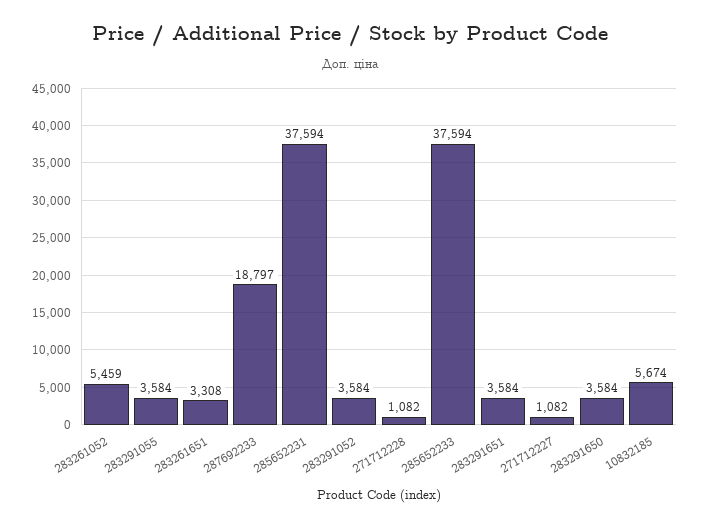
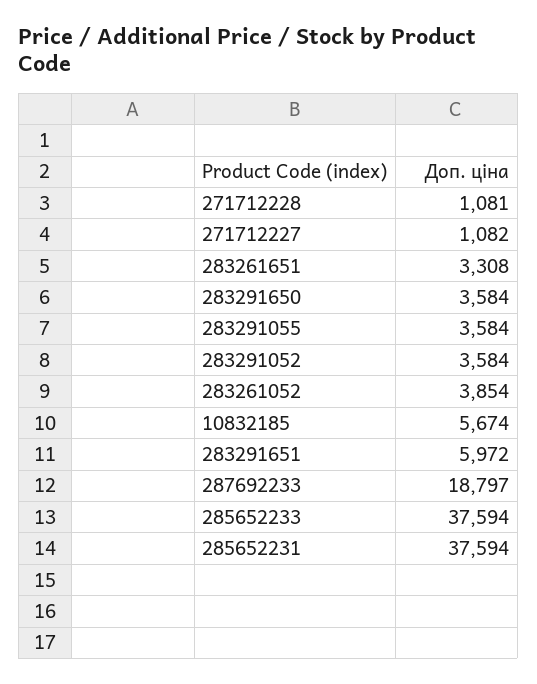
283261052: 5459 -> 3854
271712228: 1082 -> 1081
283291651: 3584 -> 5972

